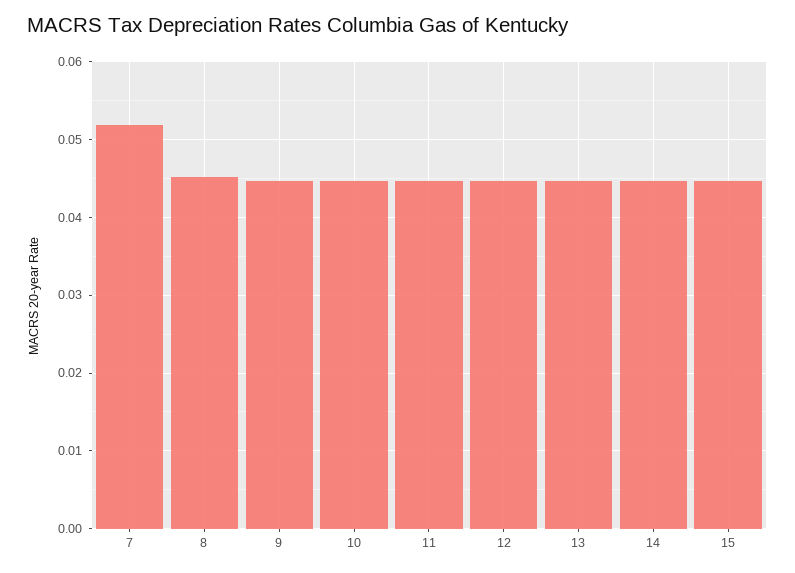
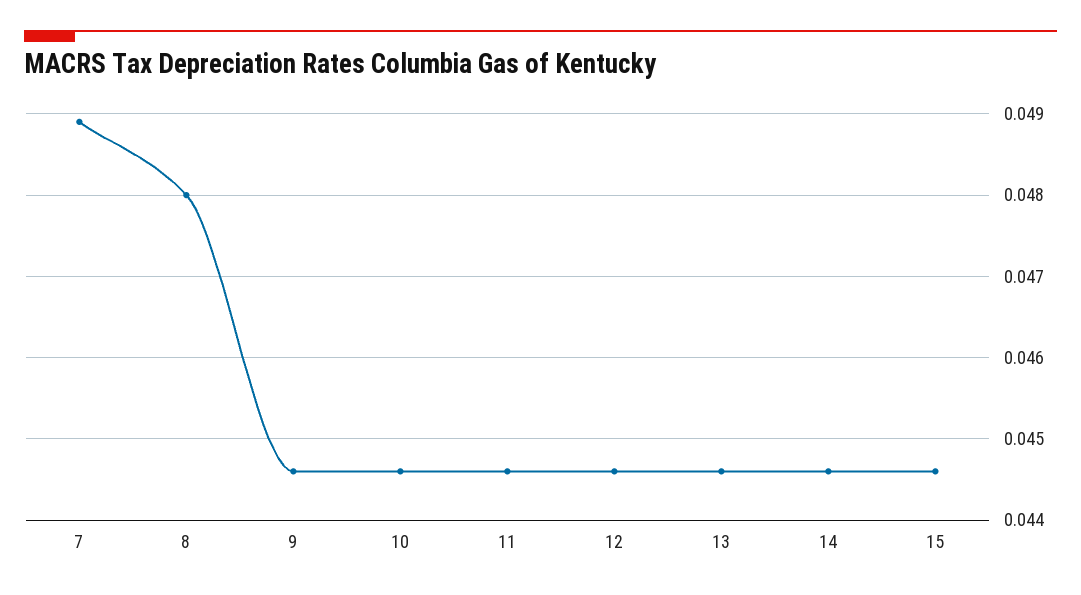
7: 0.052 -> 0.0489
8: 0.045 -> 0.048

